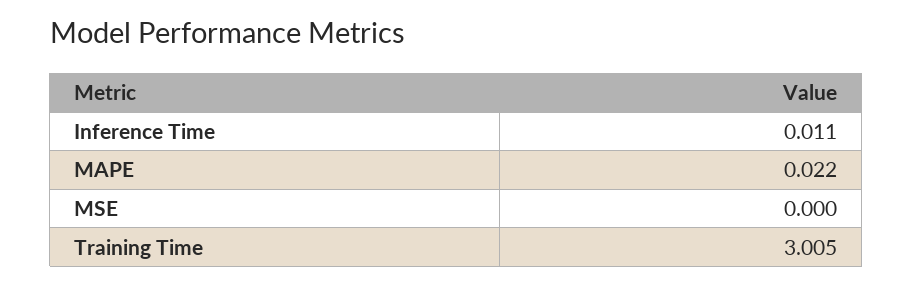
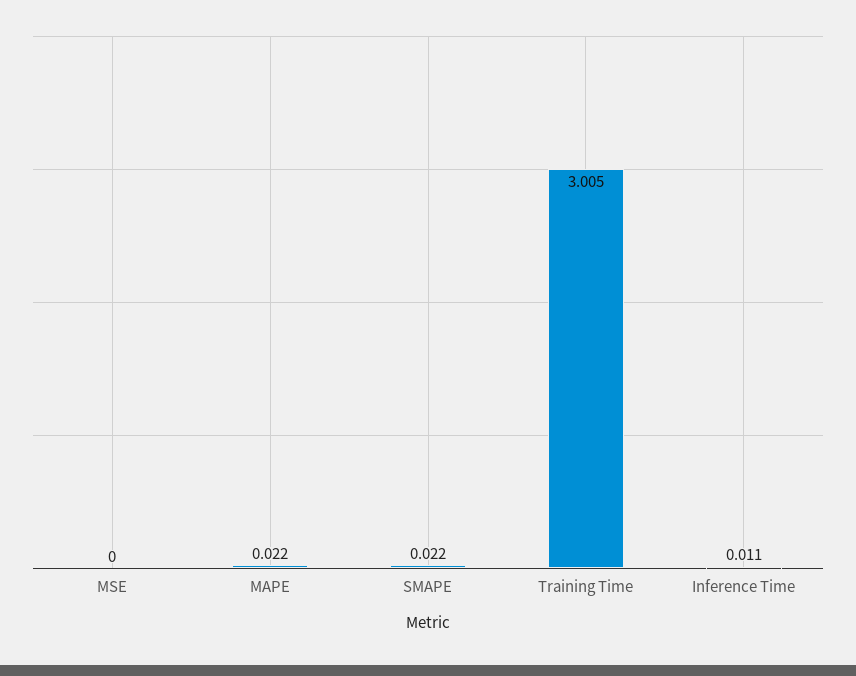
SMAPE: none -> 0.022

